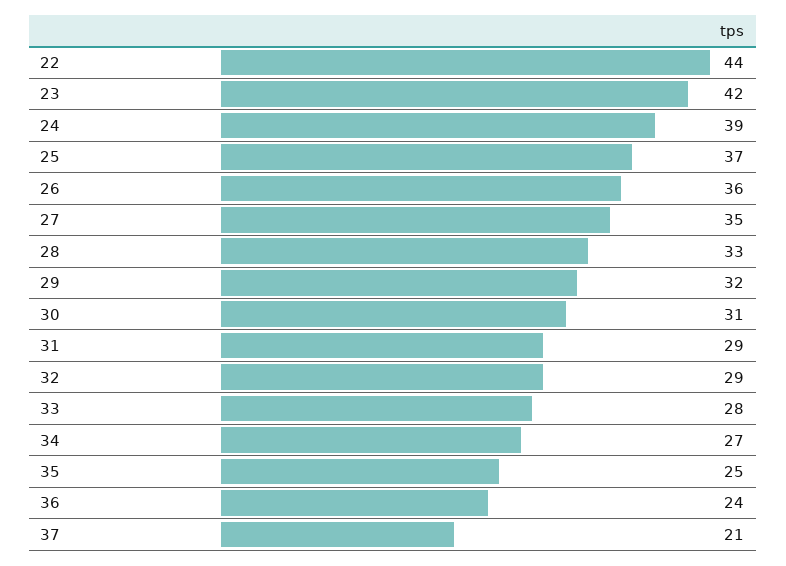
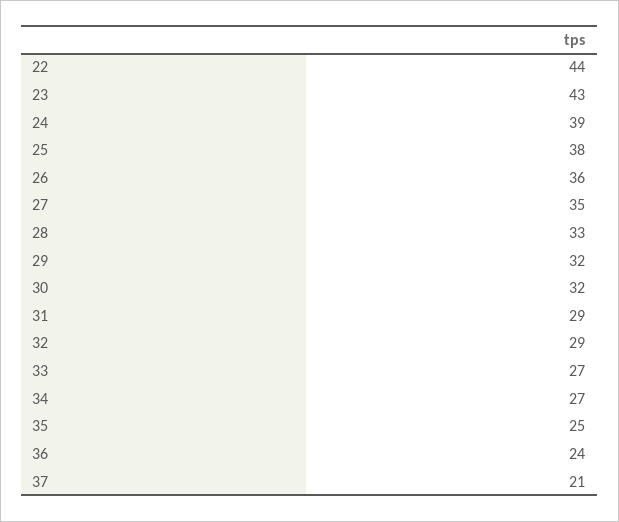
23: 42 -> 43
25: 37 -> 38
30: 31 -> 32
33: 28 -> 27

